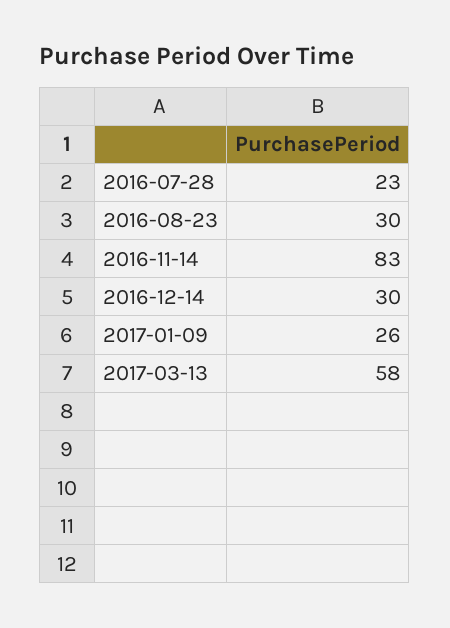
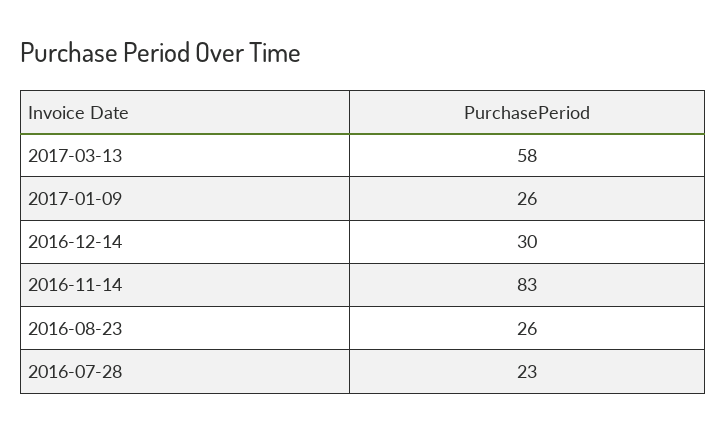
2016-08-23: 30 -> 26

